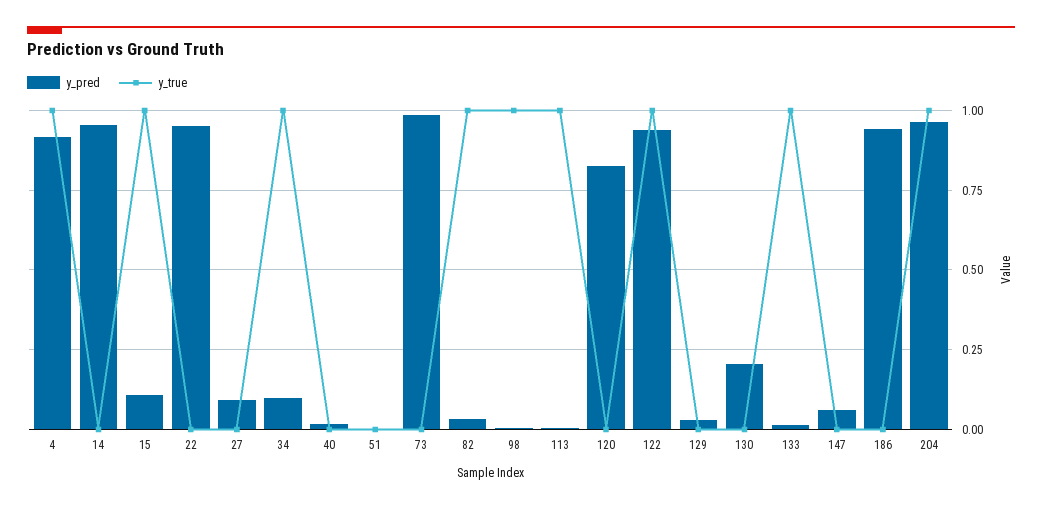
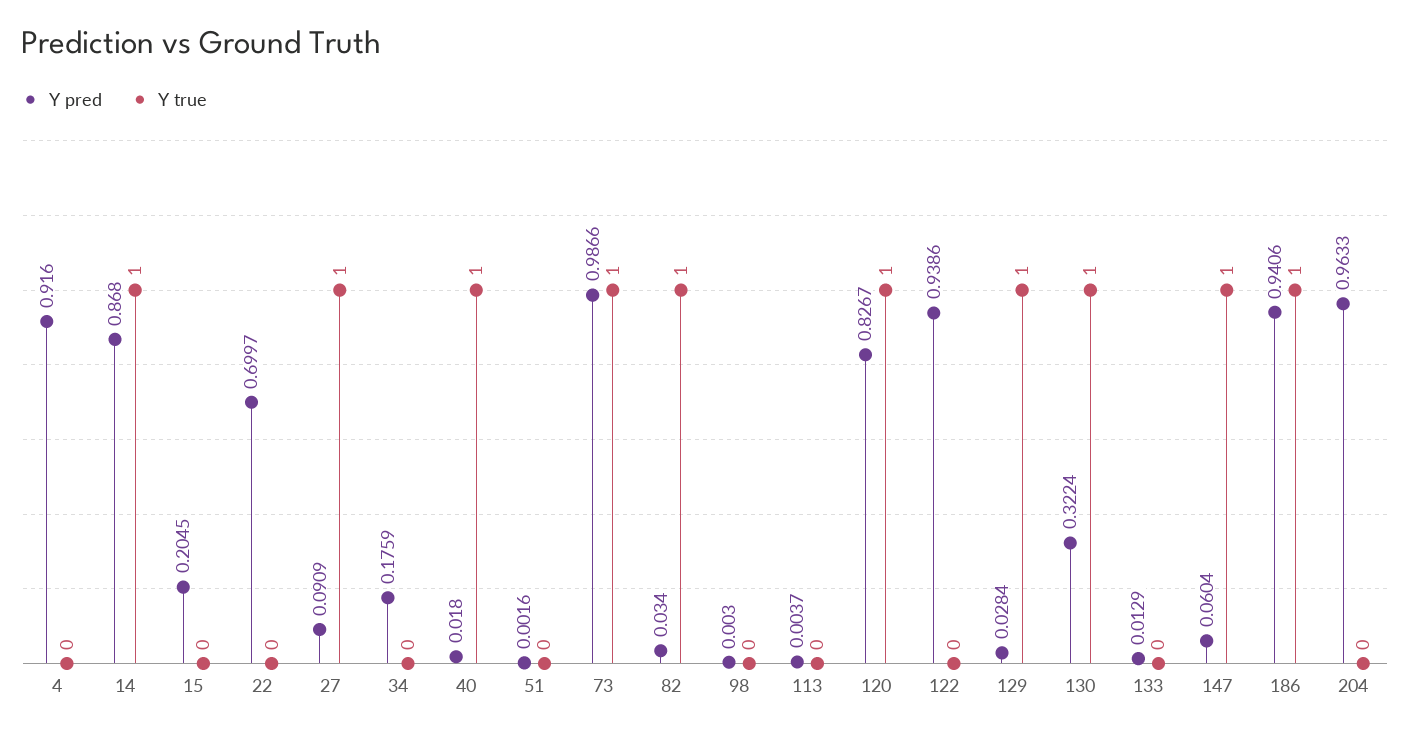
y_true, 4: 1 -> 0
y_pred, 14: 0.95 -> 0.868
y_true, 14: 0 -> 1
y_pred, 15: 0.1 -> 0.2045
y_true, 15: 1 -> 0
y_pred, 22: 0.95 -> 0.6997
y_true, 27: 0 -> 1
y_pred, 34: 0.1 -> 0.1759
y_true, 34: 1 -> 0
y_true, 40: 0 -> 1
y_true, 73: 0 -> 1
y_true, 98: 1 -> 0
y_true, 113: 1 -> 0
y_true, 120: 0 -> 1
y_true, 122: 1 -> 0
y_true, 129: 0 -> 1
y_pred, 130: 0.2 -> 0.3224
y_true, 130: 0 -> 1
y_true, 133: 1 -> 0
y_true, 147: 0 -> 1
y_true, 186: 0 -> 1
y_true, 204: 1 -> 0

